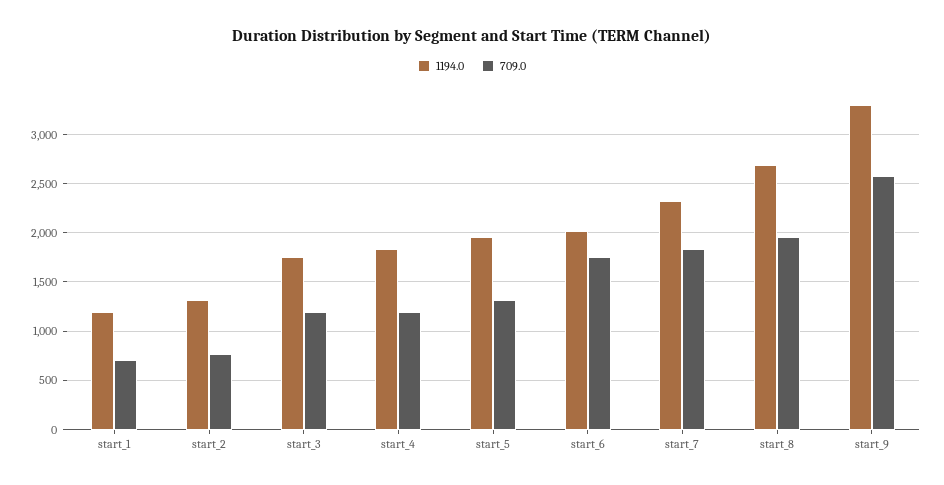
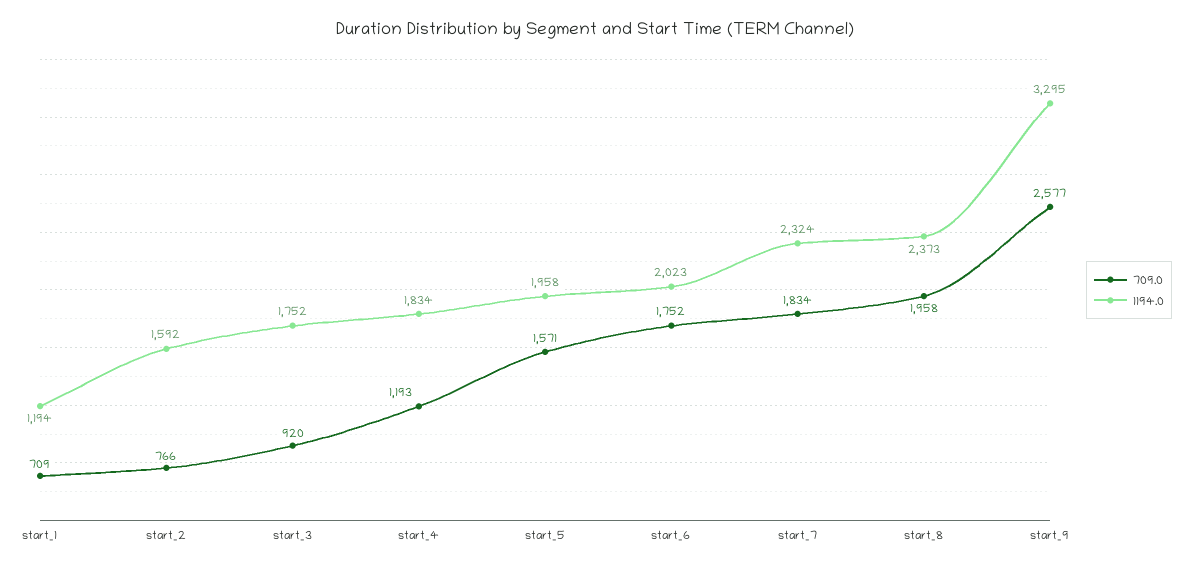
1194.0, start_2: 1300 -> 1592
709.0, start_3: 1200 -> 920
709.0, start_5: 1300 -> 1571
1194.0, start_8: 2700 -> 2373

